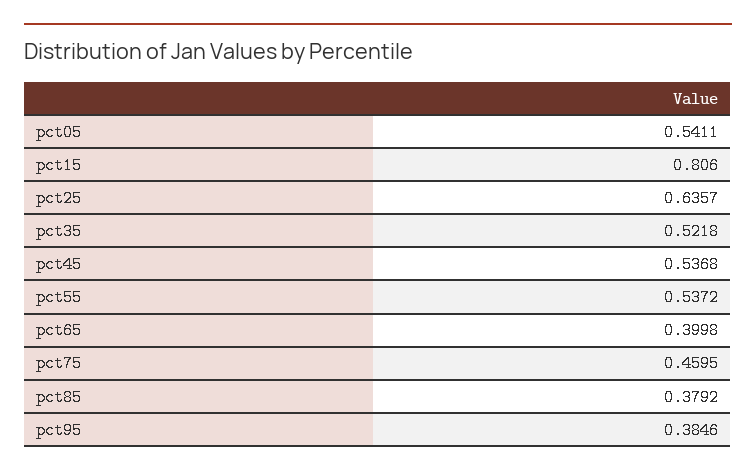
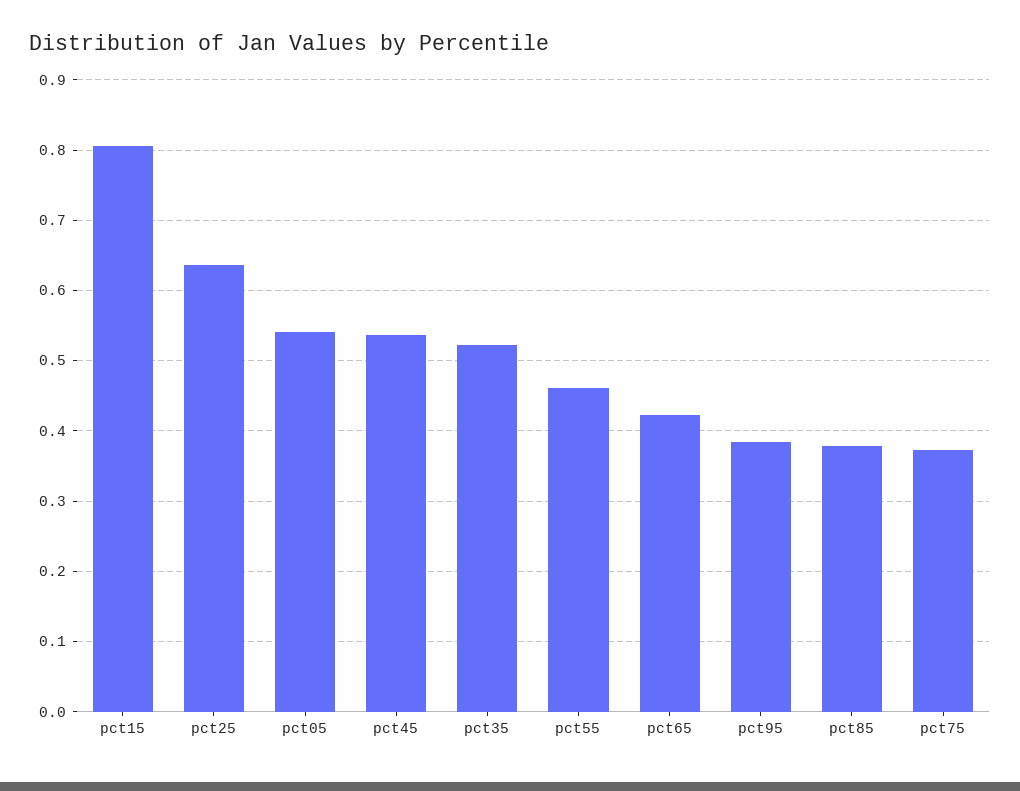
pct55: 0.5372 -> 0.46
pct65: 0.3998 -> 0.42
pct75: 0.4595 -> 0.37

